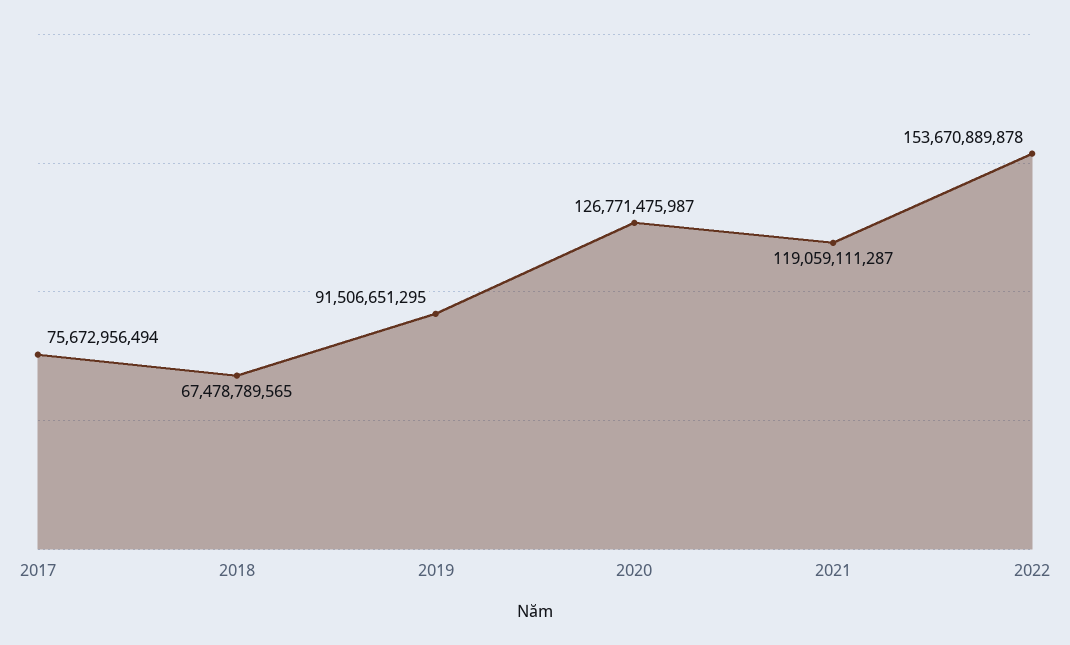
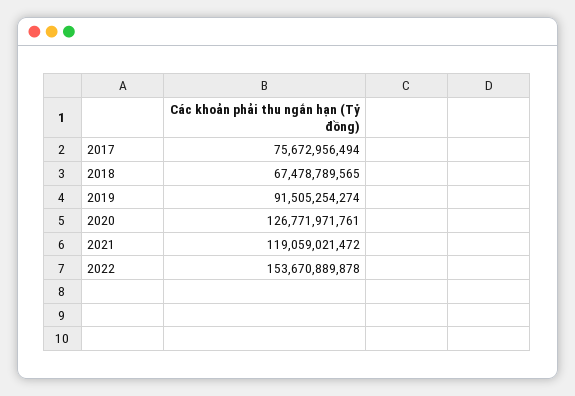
2019: 91506651295 -> 91505254274
2020: 126771475987 -> 126771971761
2021: 119059111287 -> 119059021472

